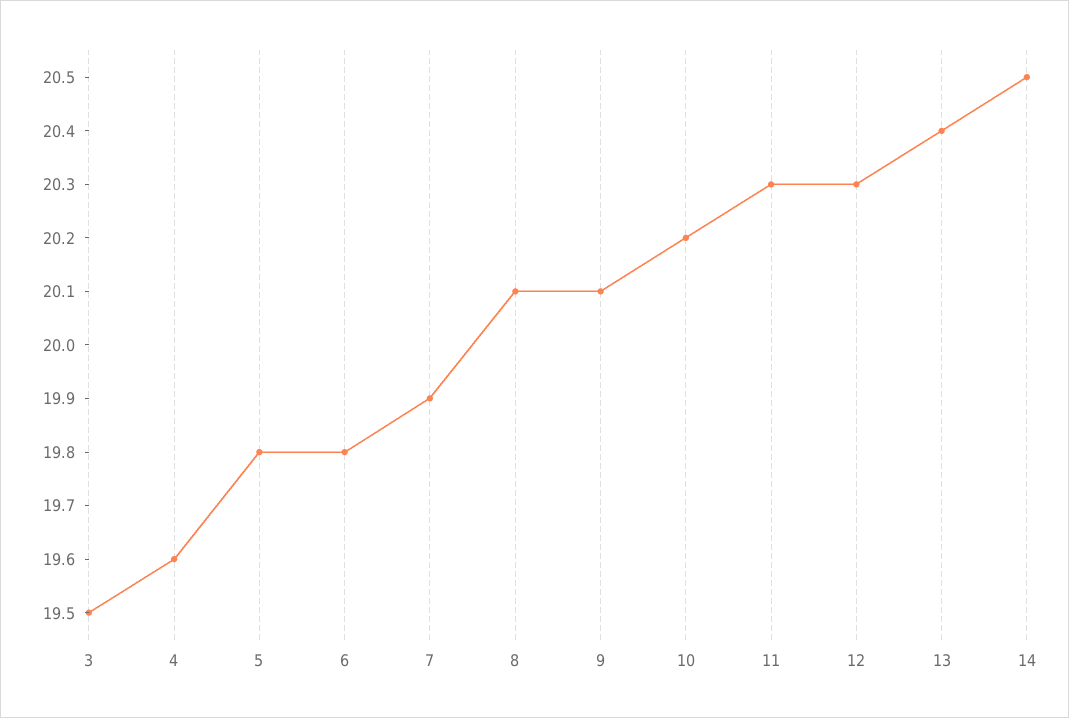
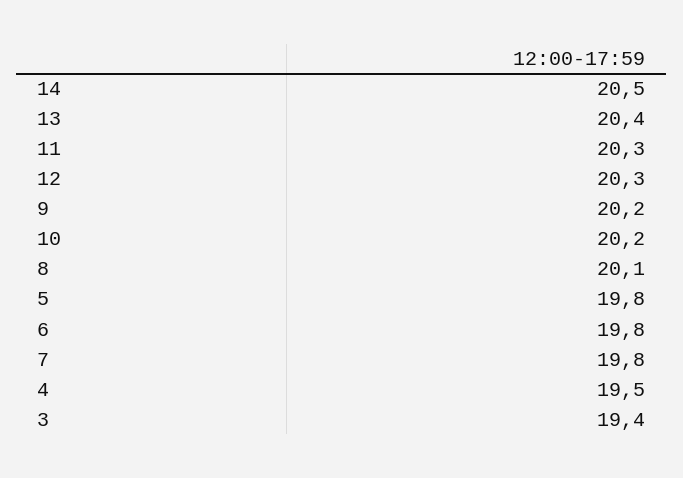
3: 19.5 -> 19.4
4: 19.6 -> 19.5
7: 19.9 -> 19.8
9: 20.1 -> 20.2

